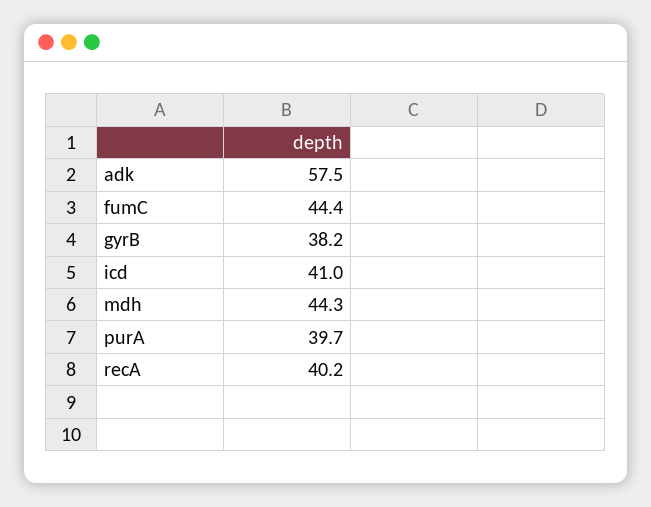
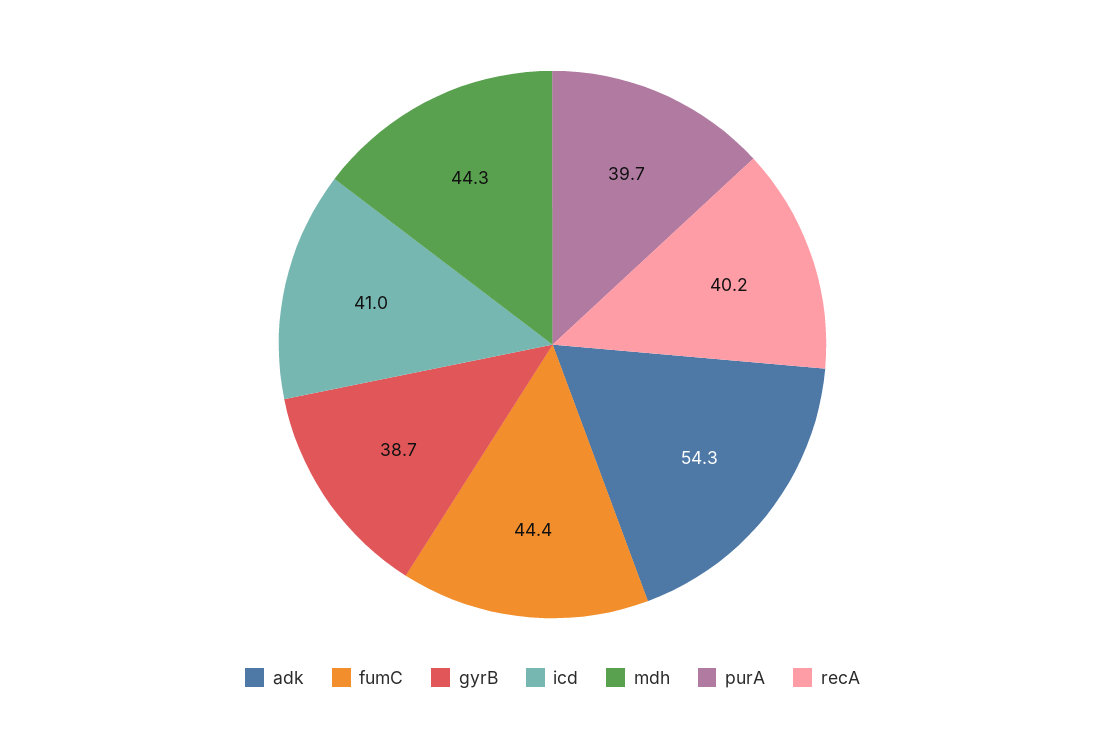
adk: 57.5 -> 54.3
gyrB: 38.2 -> 38.7

